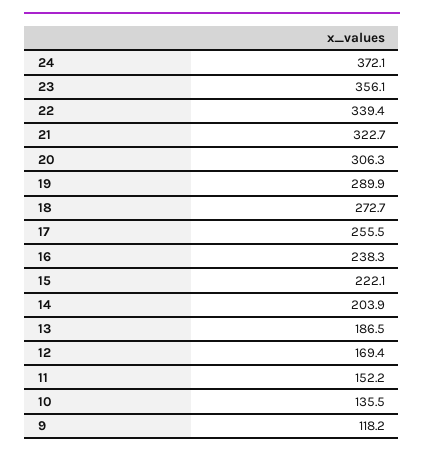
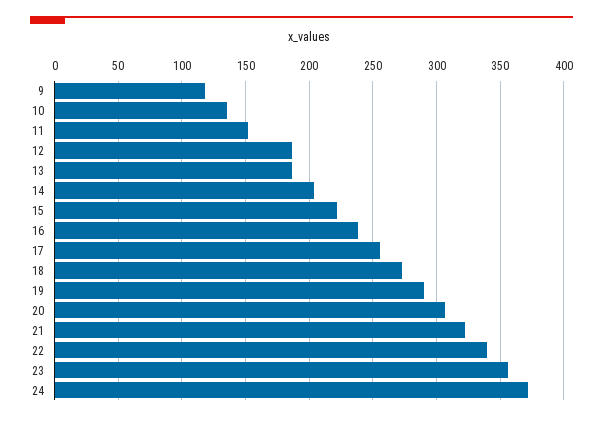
12: 169.4 -> 185

